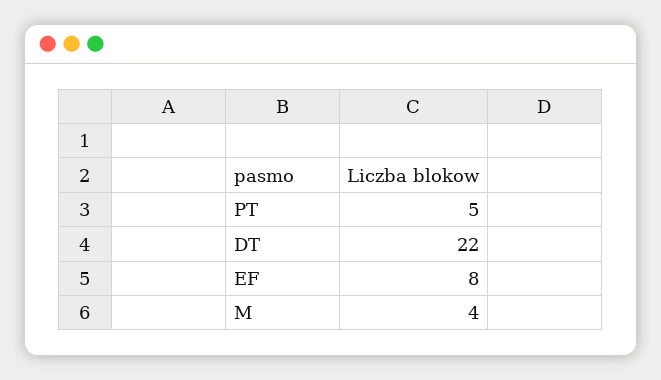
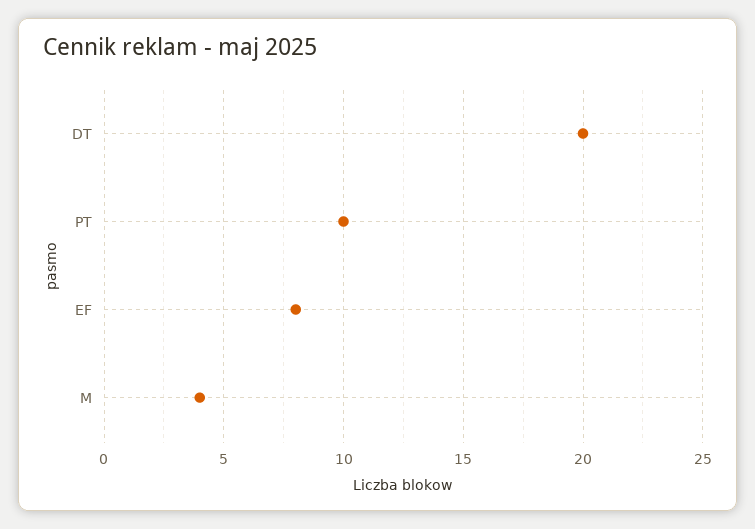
PT: 5 -> 10
DT: 22 -> 20

